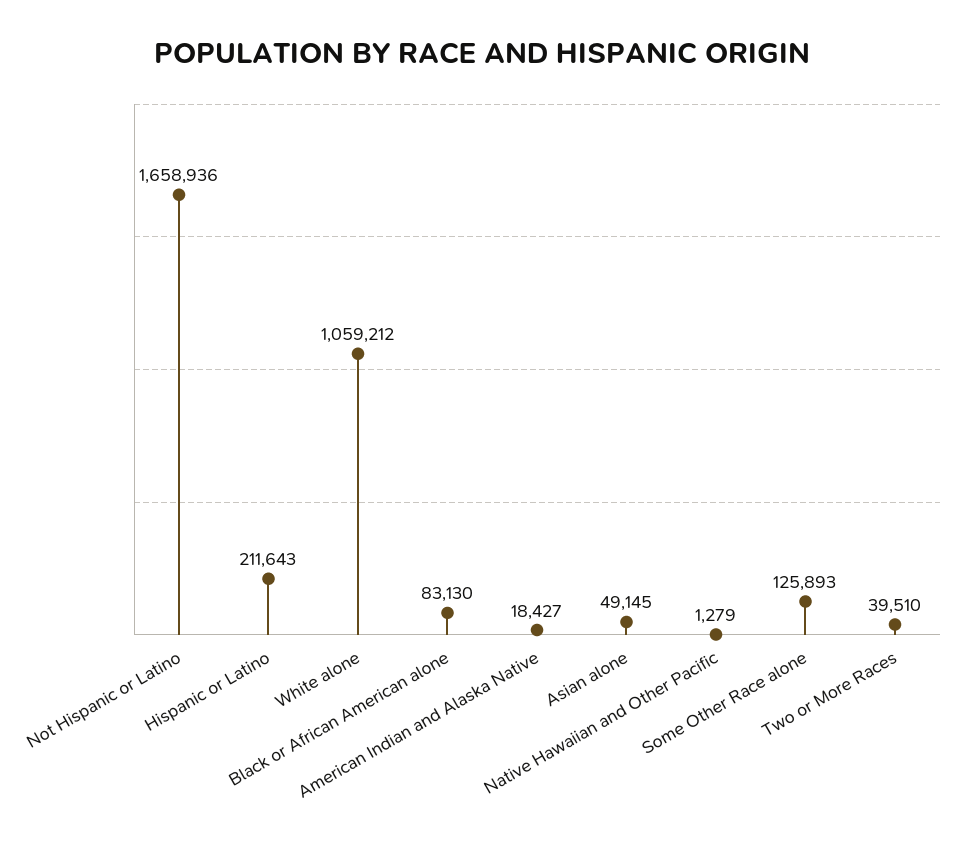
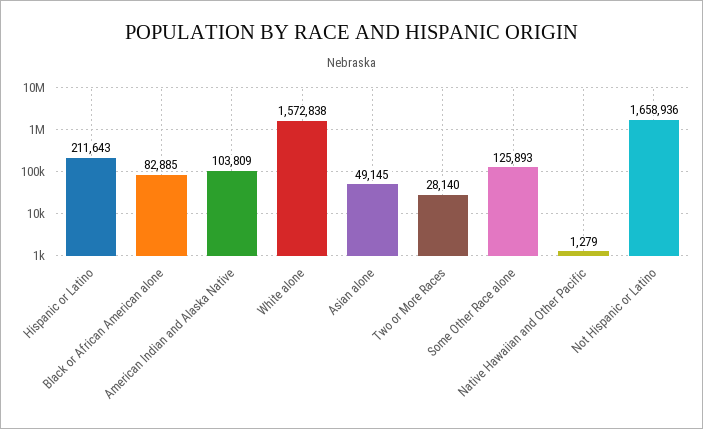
White alone: 1059212 -> 1572838
Black or African American alone: 83130 -> 82885
American Indian and Alaska Native: 18427 -> 103809
Two or More Races: 39510 -> 28140

